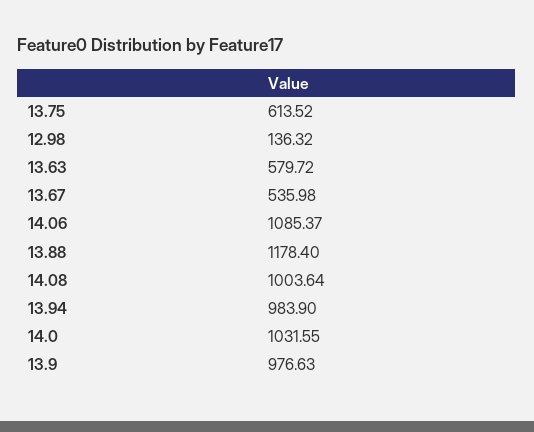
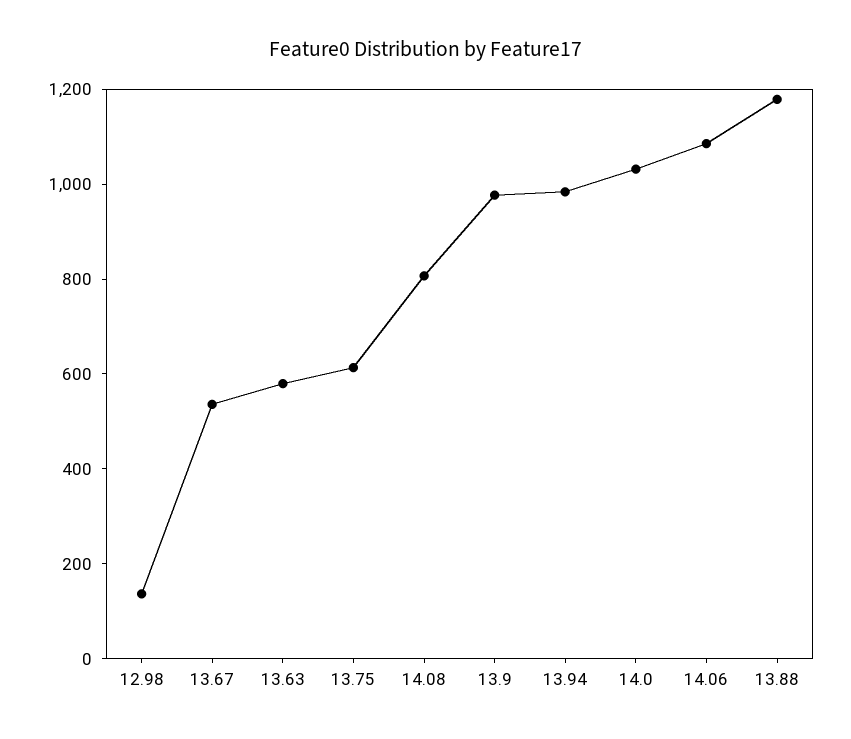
14.08: 1003.64 -> 800

